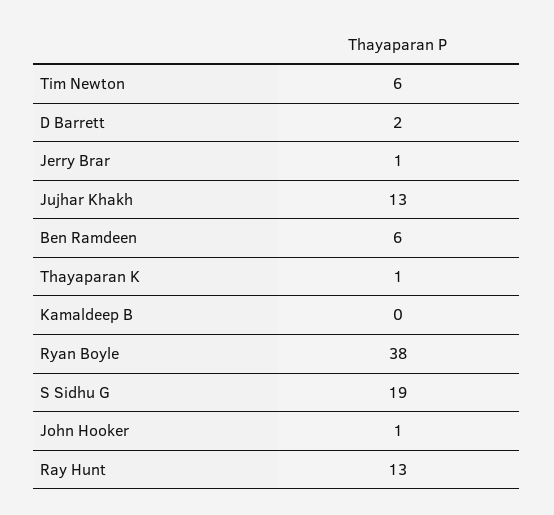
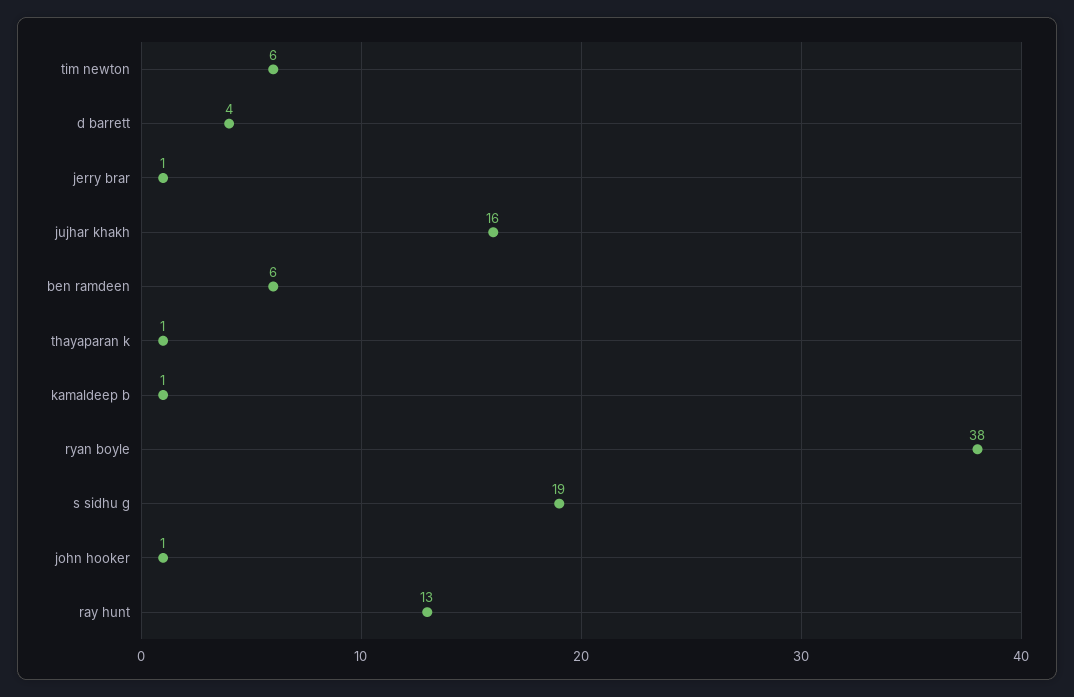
D Barrett: 2 -> 4
Jujhar Khakh: 13 -> 16
Kamaldeep B: 0 -> 1

